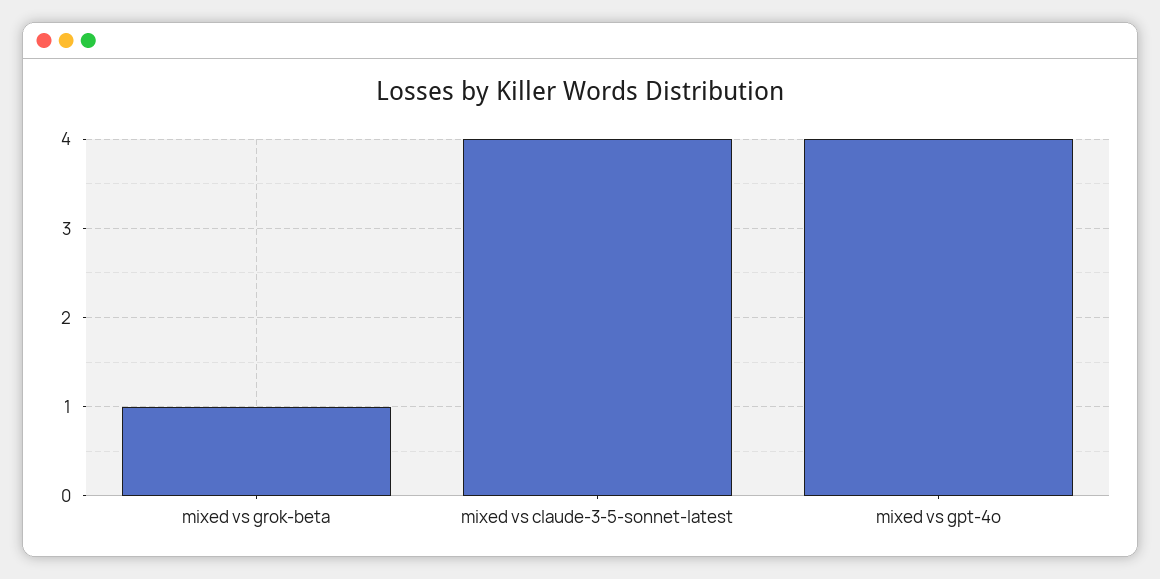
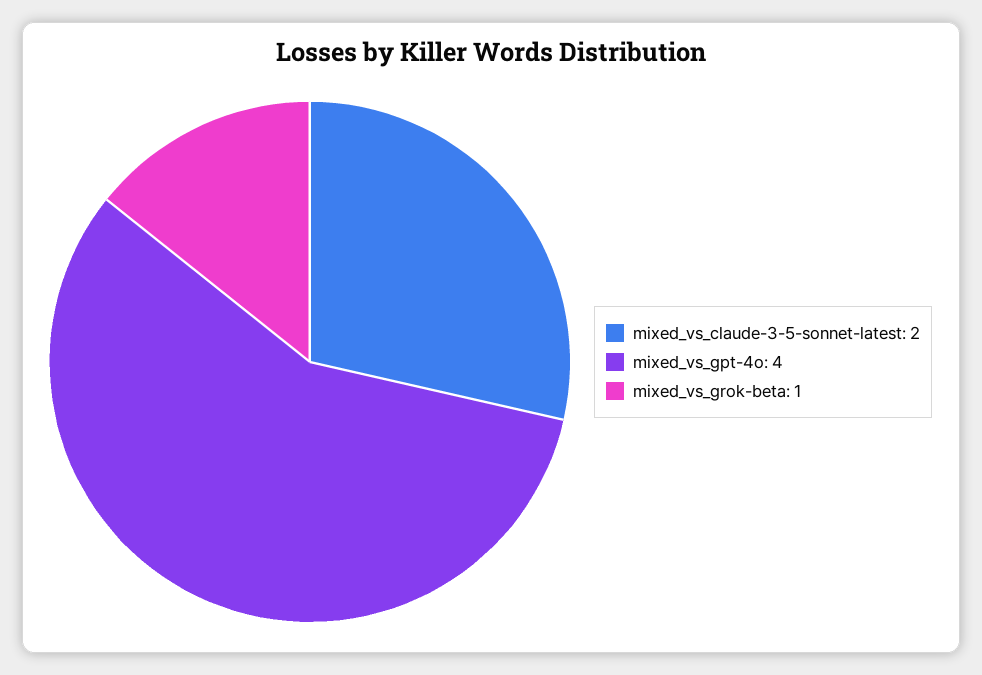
mixed vs claude-3-5-sonnet-latest: 4 -> 2

